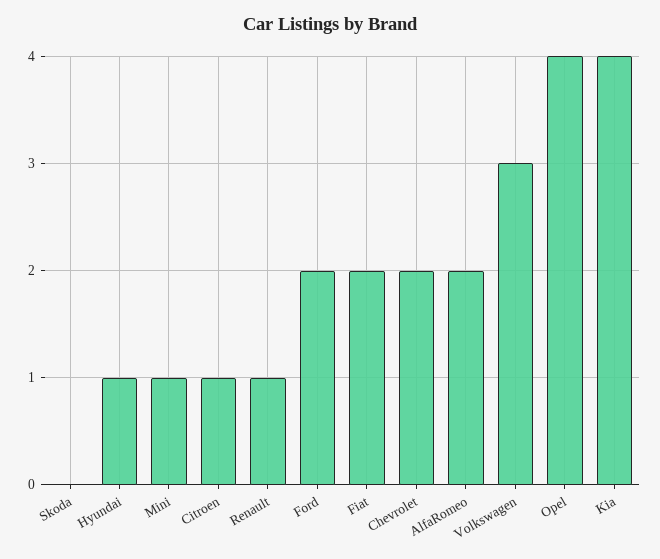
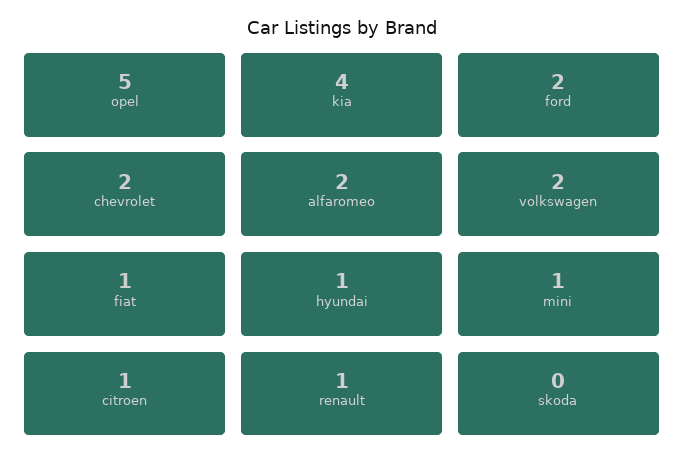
Fiat: 2 -> 1
Volkswagen: 3 -> 2
Opel: 4 -> 5

